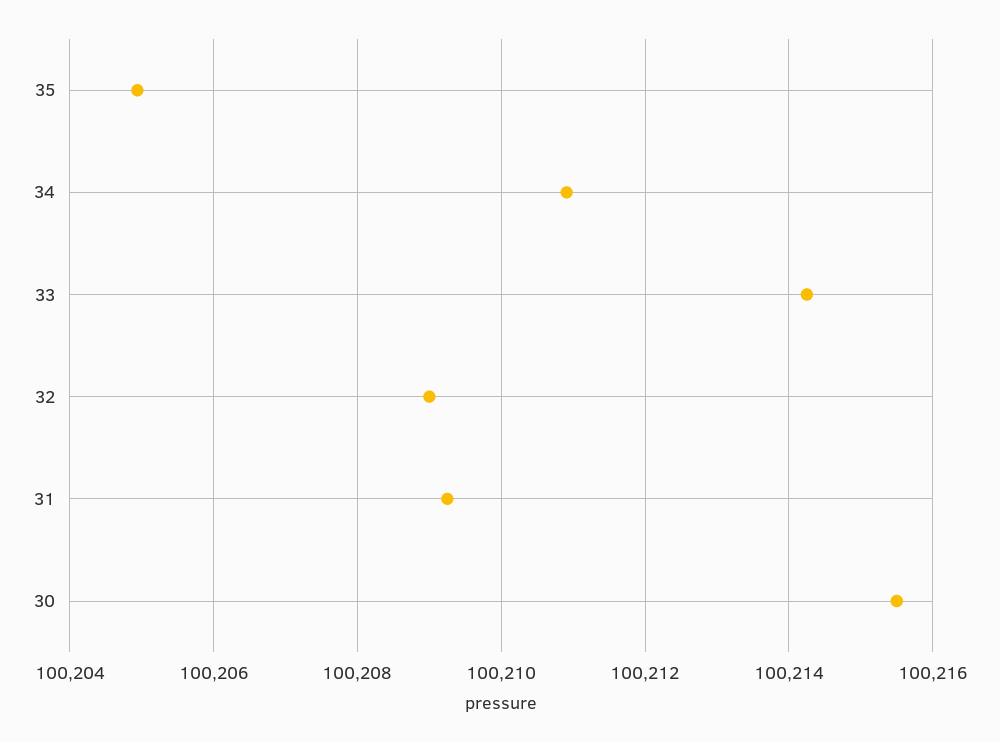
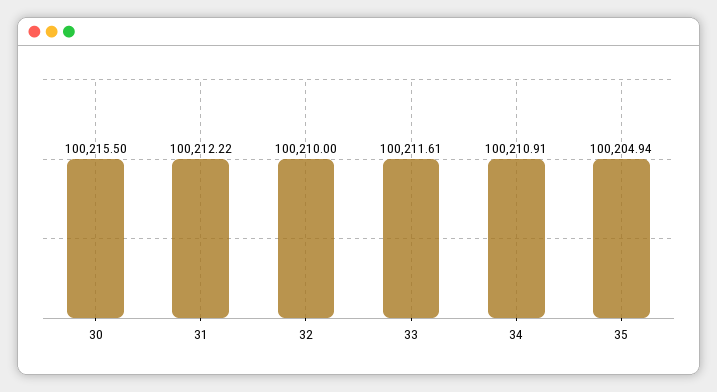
33: 100214.2 -> 100211.61
32: 100209 -> 100210
31: 100209.2 -> 100212.22

